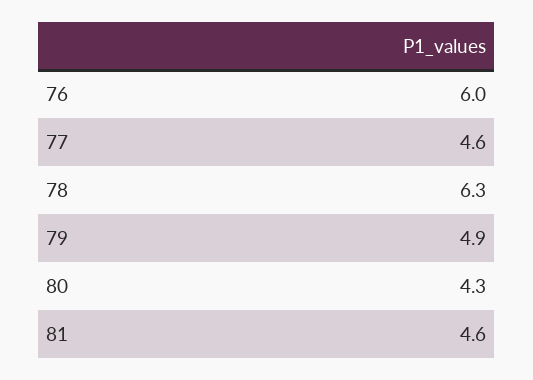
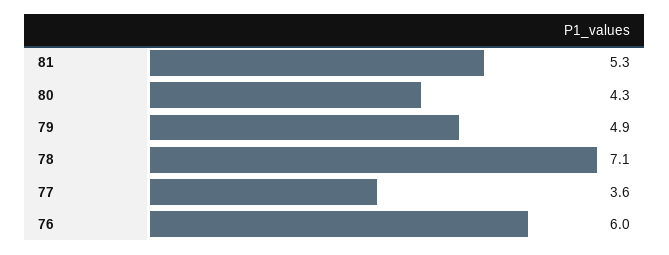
77: 4.6 -> 3.6
78: 6.3 -> 7.1
81: 4.6 -> 5.3

